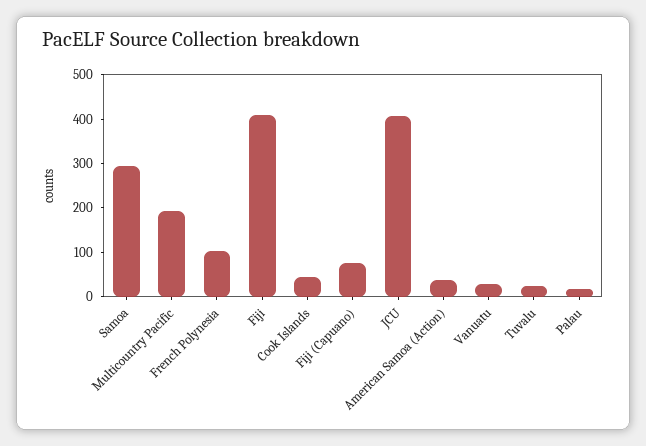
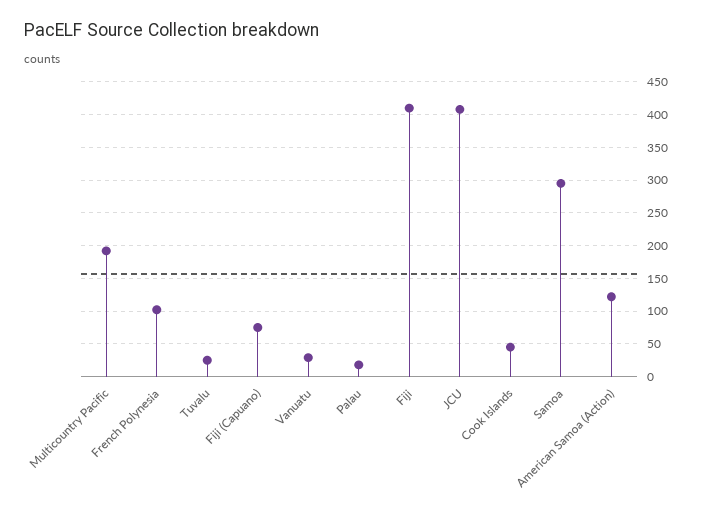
American Samoa (Action): 40 -> 120

